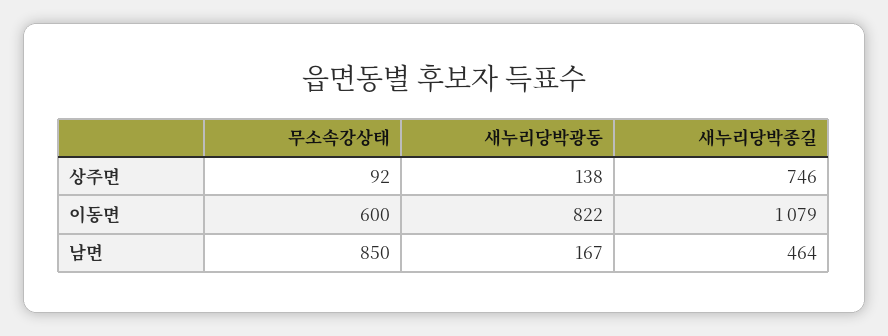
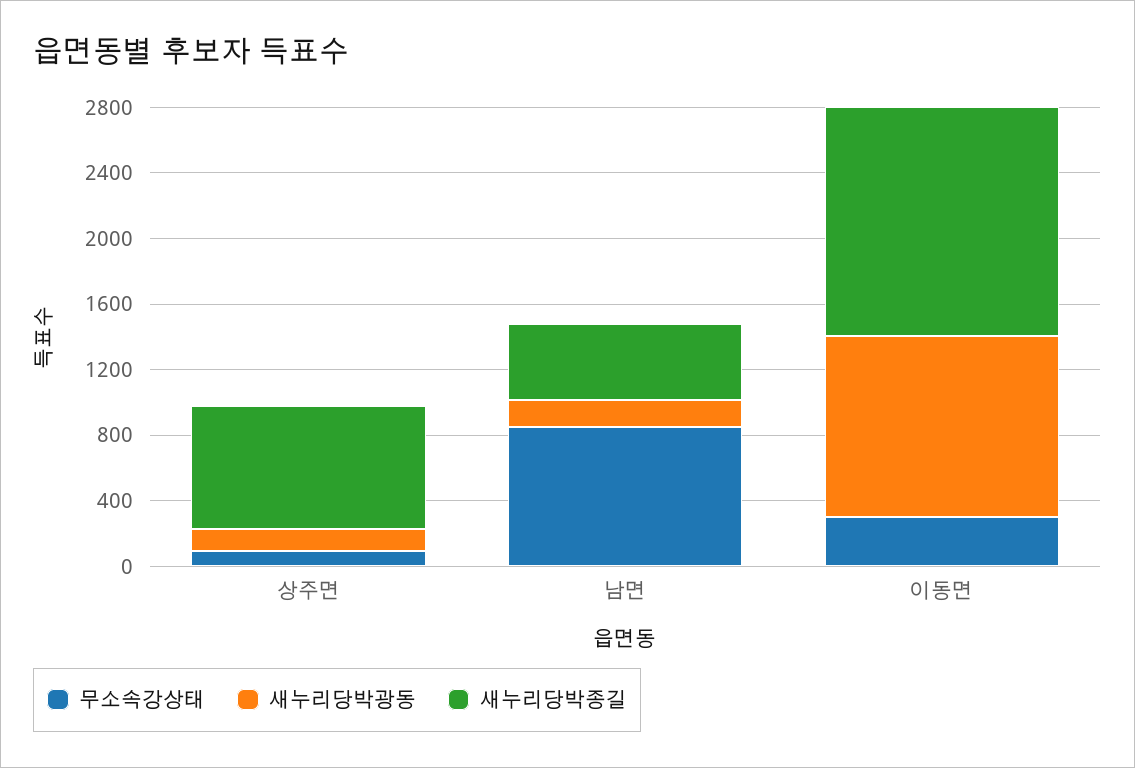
무소속강상태, 이동면: 600 -> 300
새누리당박광동, 이동면: 822 -> 1100
새누리당박종길, 이동면: 1079 -> 1400

